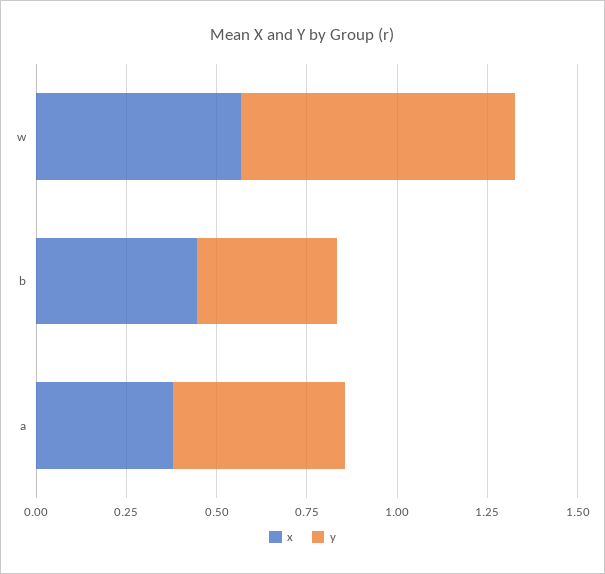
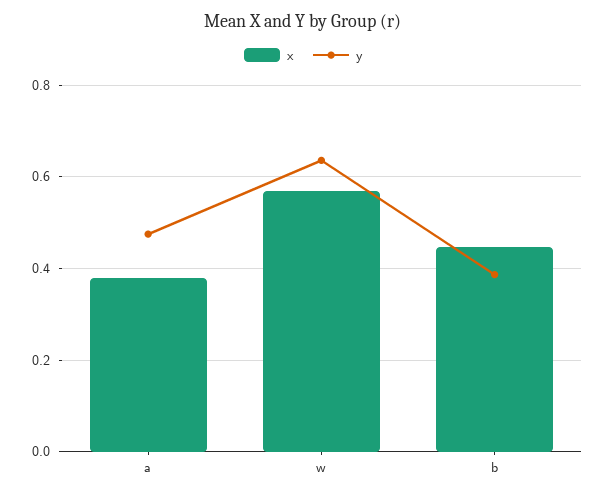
y, w: 0.75 -> 0.64

